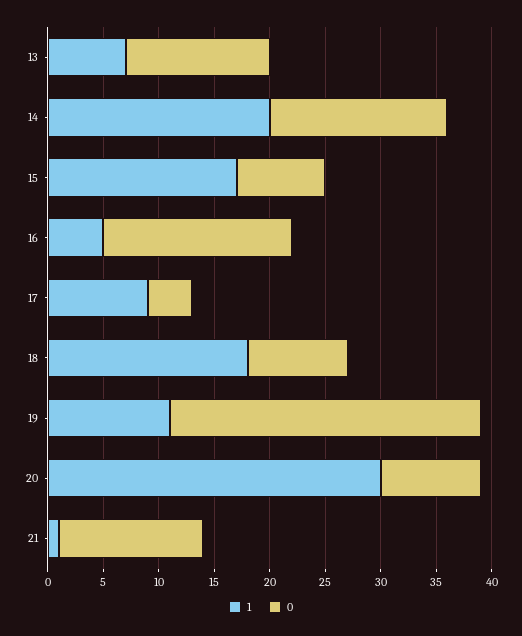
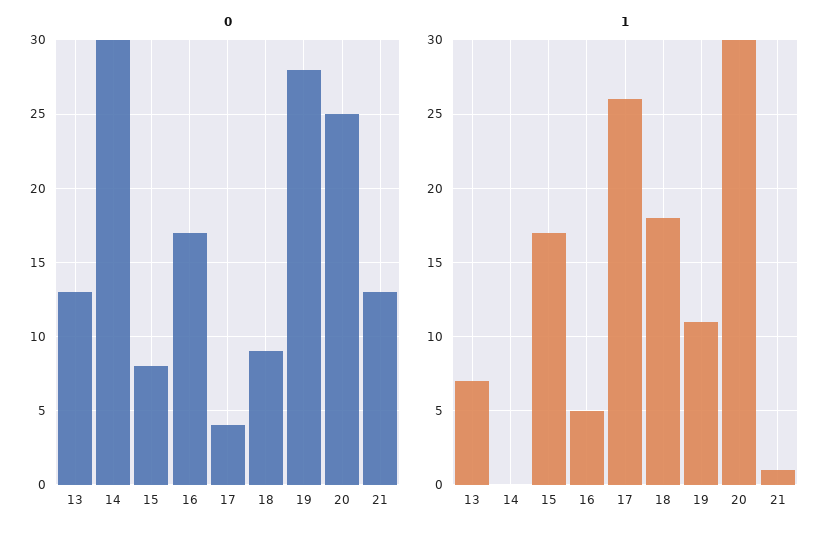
1, 14: 20 -> 0
0, 14: 16 -> 30
1, 17: 9 -> 26
0, 20: 9 -> 25

